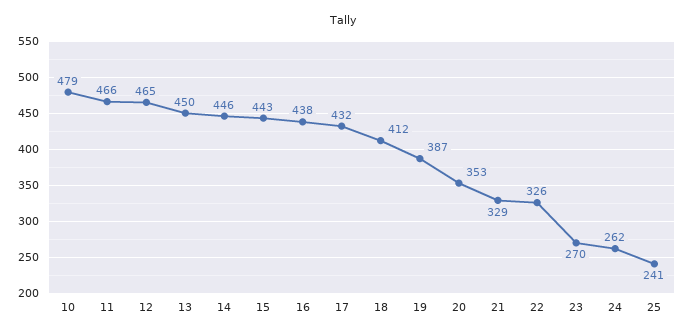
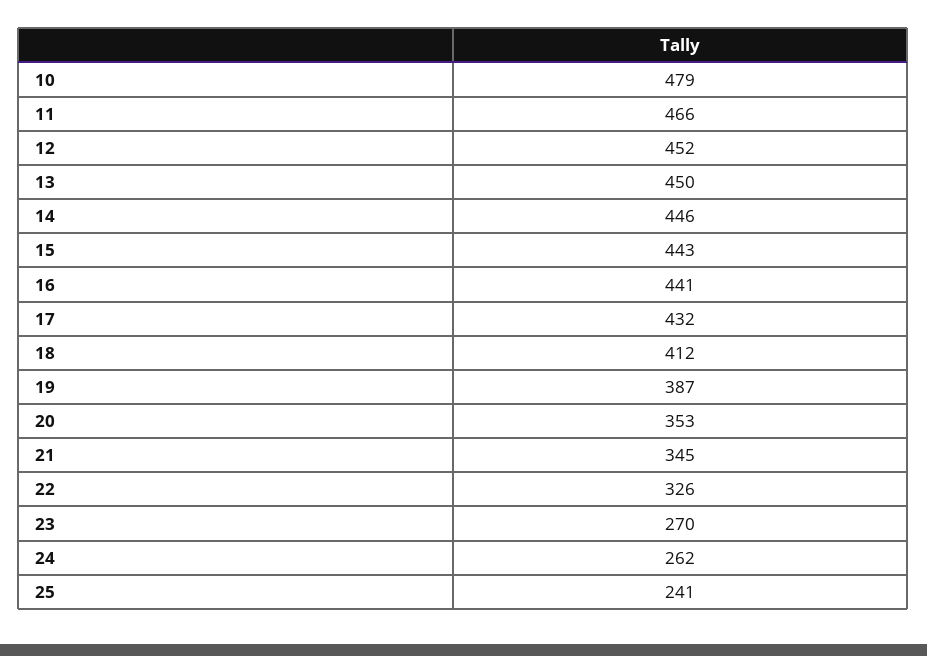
12: 465 -> 452
16: 438 -> 441
21: 329 -> 345

